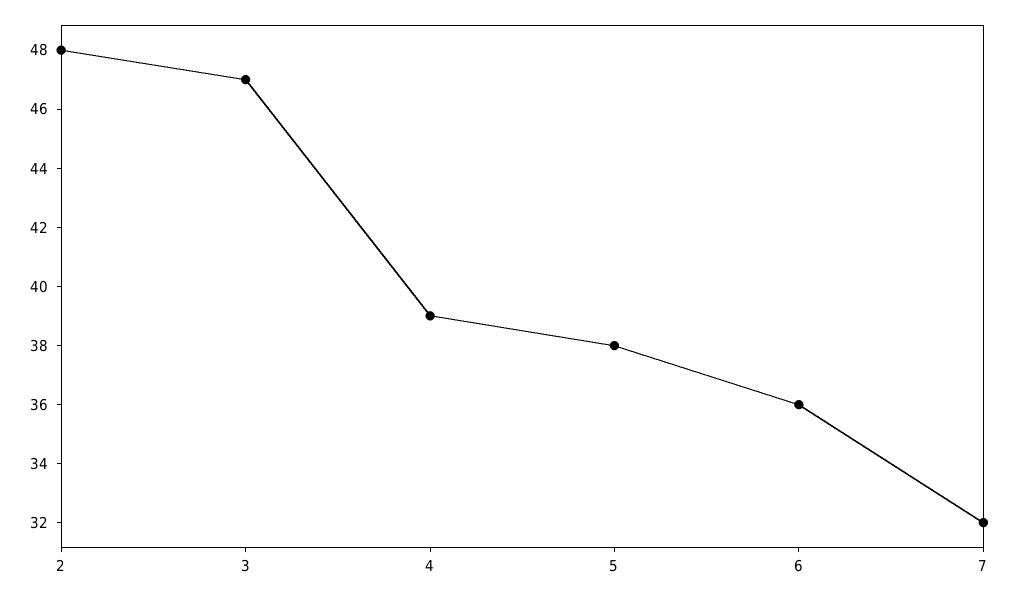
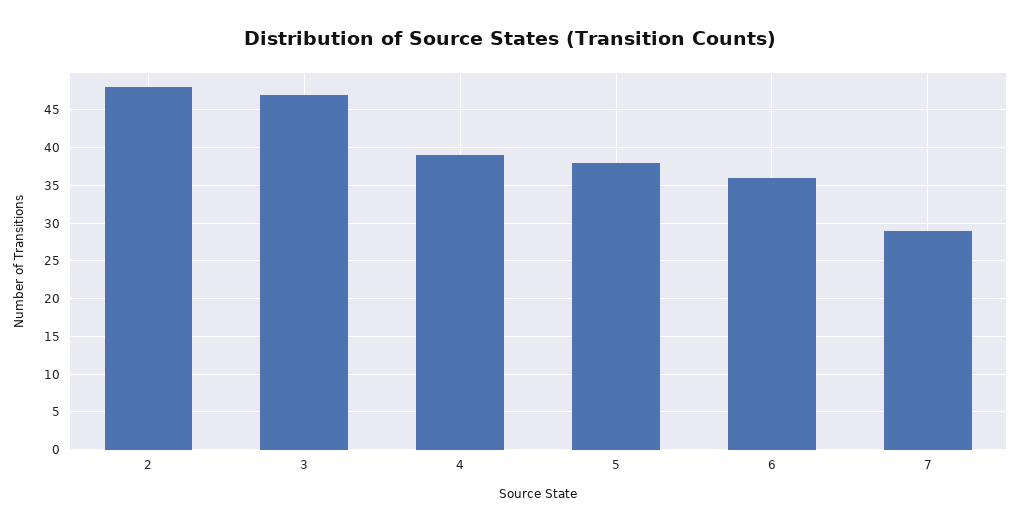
7: 32 -> 29

